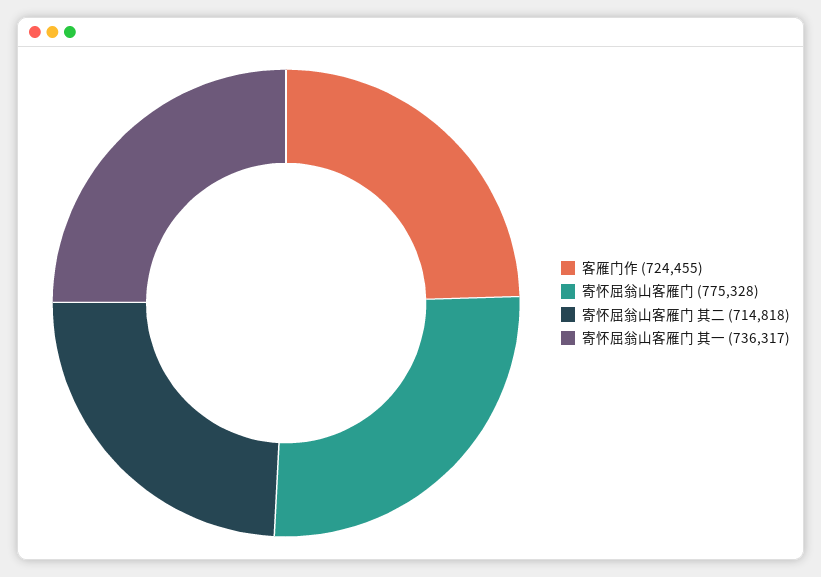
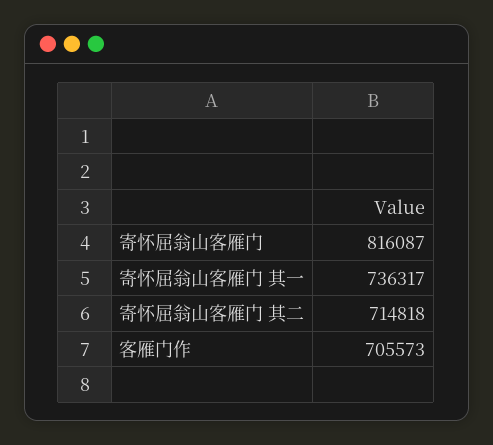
客雁门作: 724455 -> 705573
寄怀屈翁山客雁门: 775328 -> 816087

